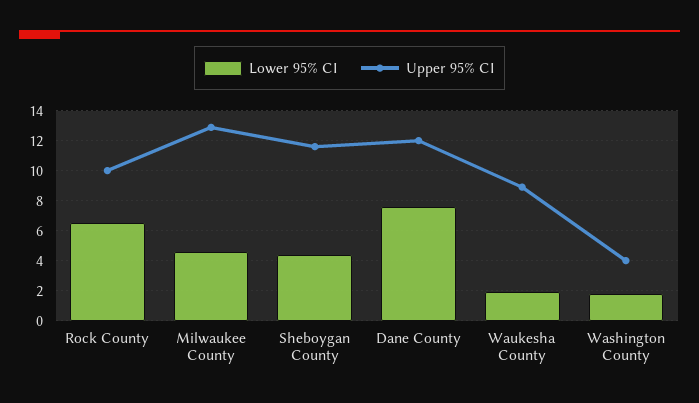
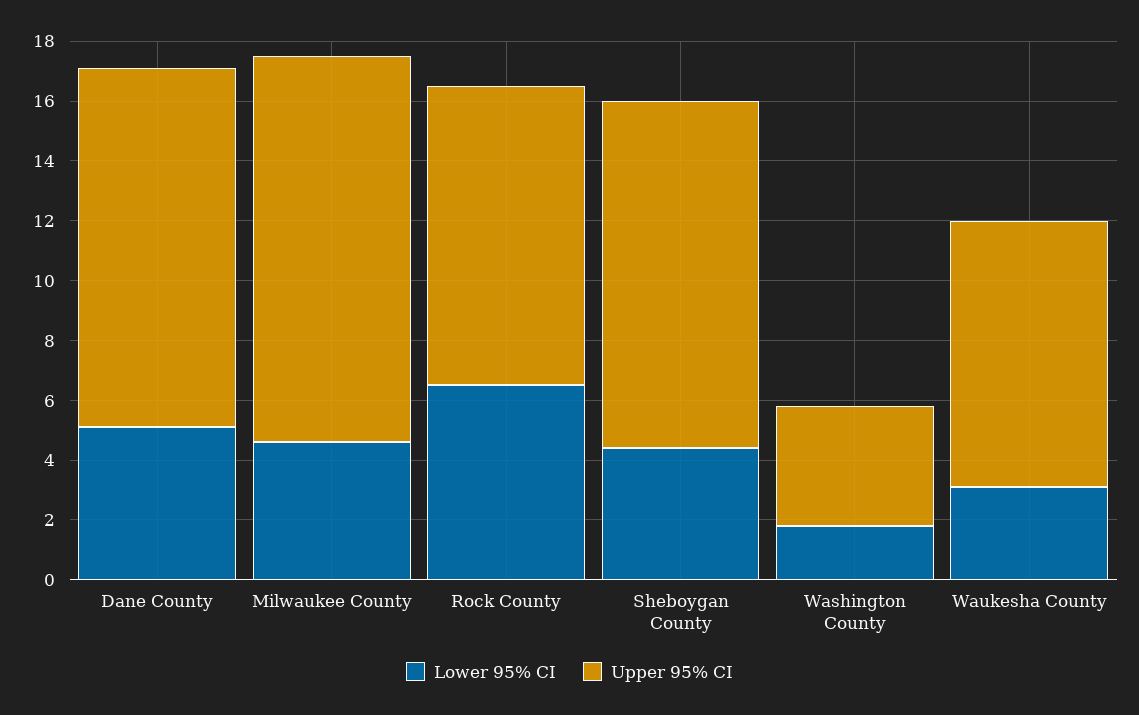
Lower 95% CI, Dane County: 7.5 -> 5
Lower 95% CI, Waukesha County: 2 -> 3

